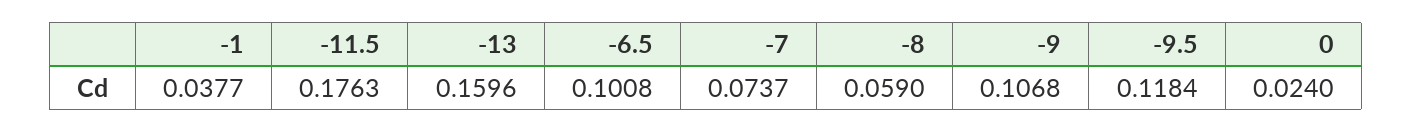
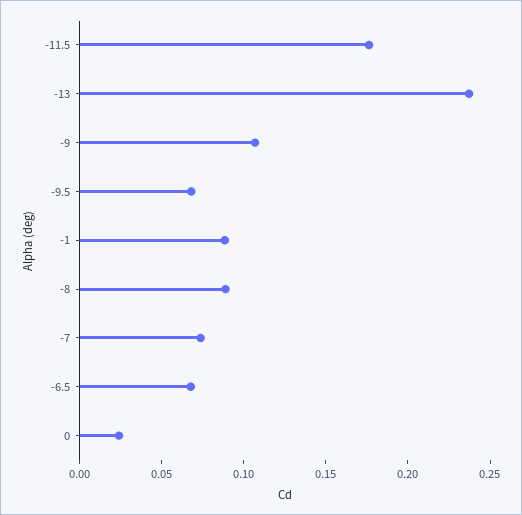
-1: 0.0377 -> 0.09
-13: 0.1596 -> 0.24
-6.5: 0.1008 -> 0.07
-8: 0.059 -> 0.09
-9.5: 0.1184 -> 0.07

